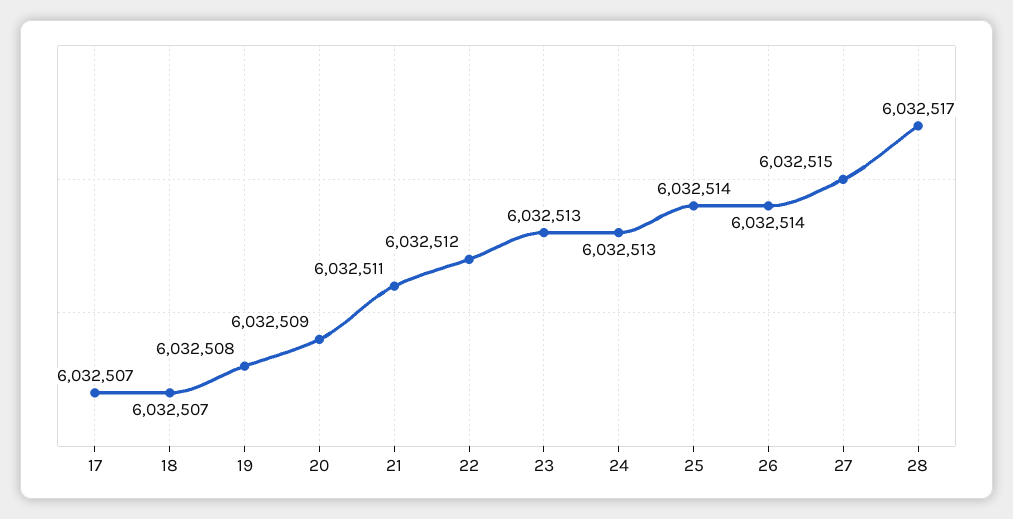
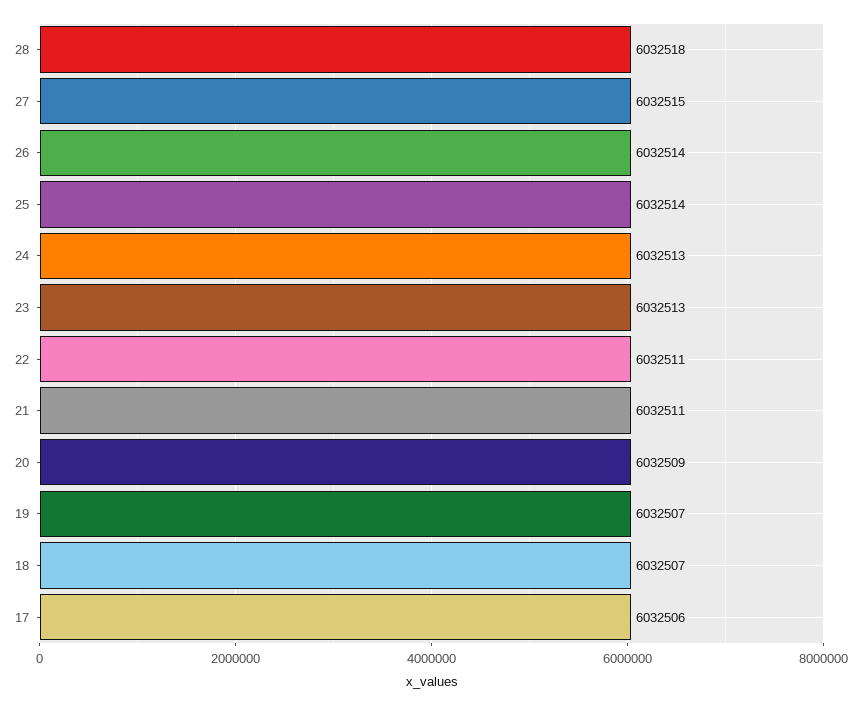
17: 6032507 -> 6032506
19: 6032508 -> 6032507
22: 6032512 -> 6032511
28: 6032517 -> 6032518

